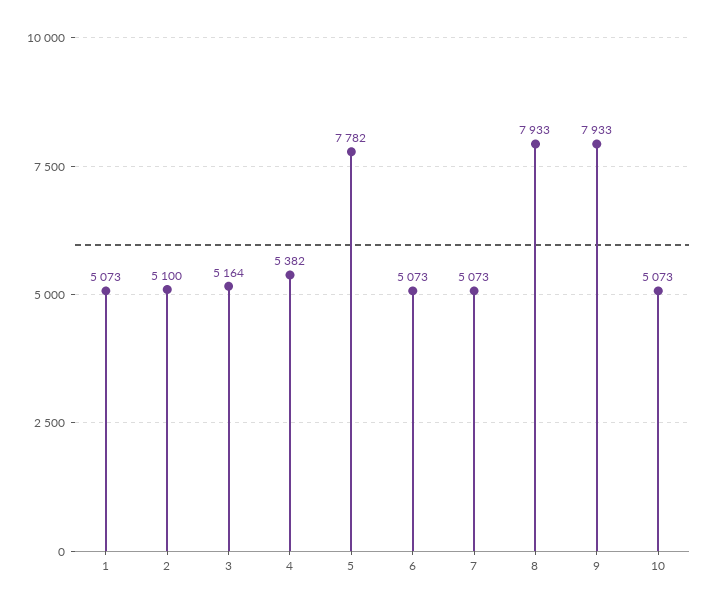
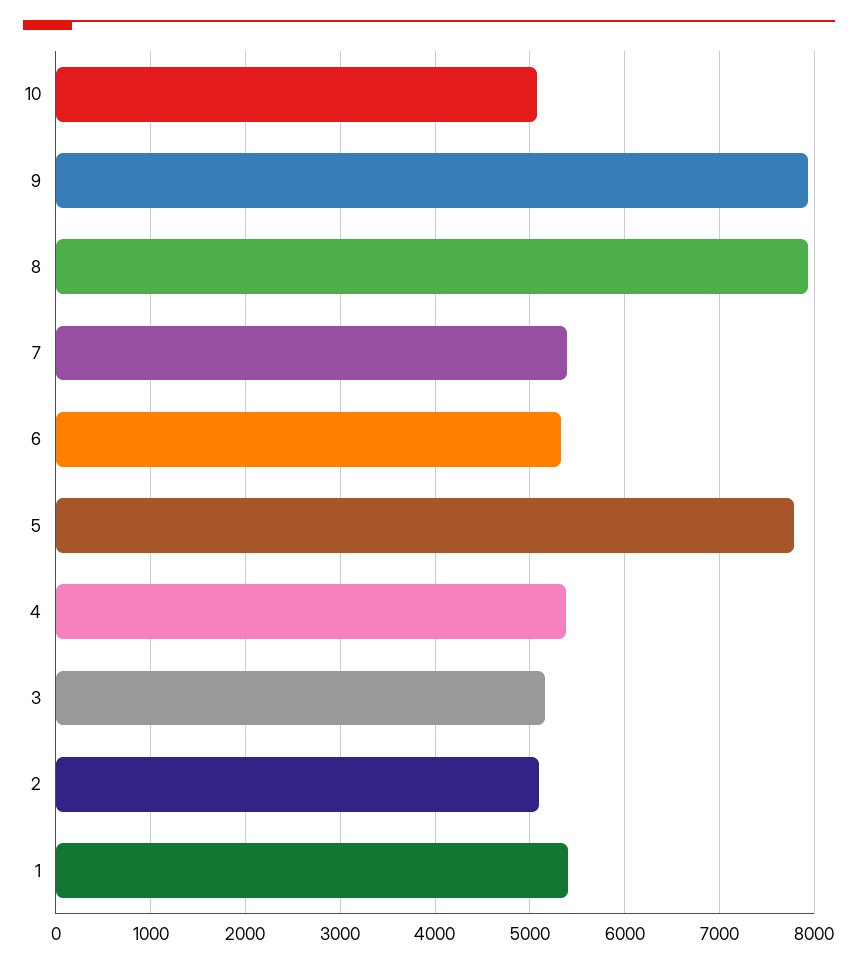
1: 5073 -> 5400
6: 5073 -> 5300
7: 5073 -> 5400

